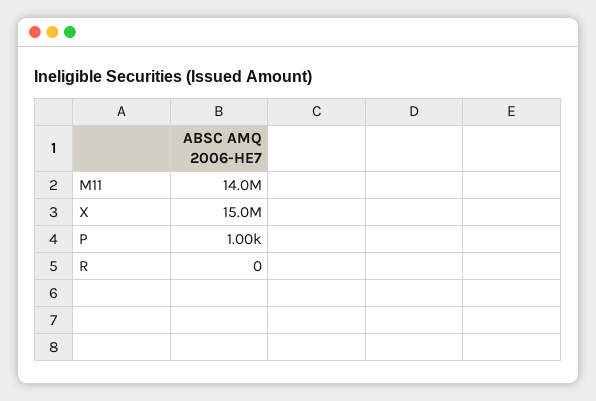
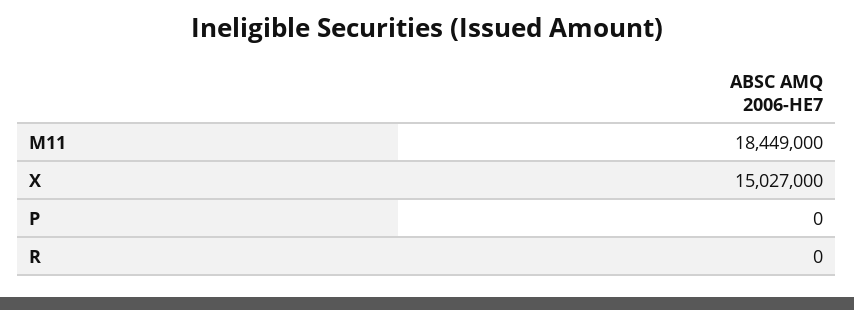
M11: 14000000 -> 18449000
P: 1000 -> 0

